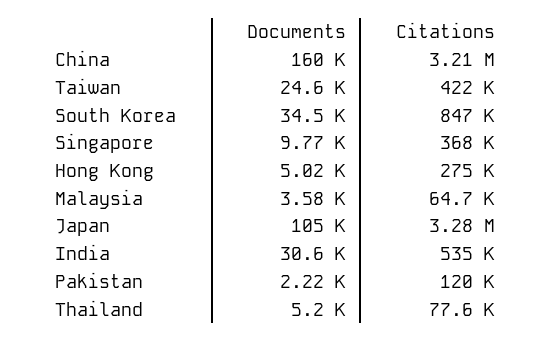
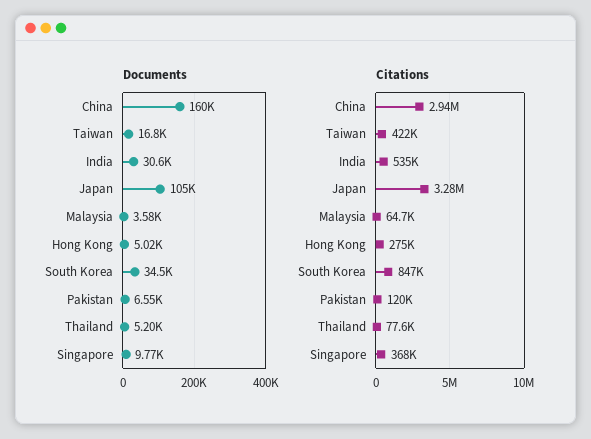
Citations, China: 3210000 -> 2940000
Documents, Taiwan: 24600 -> 16800
Documents, Pakistan: 2220 -> 6550

